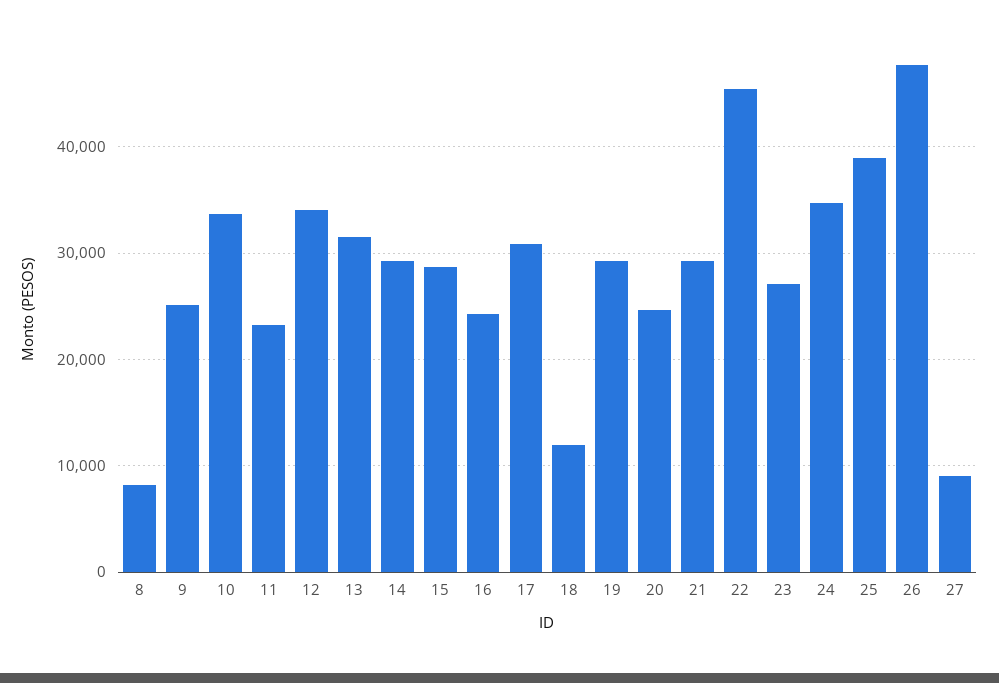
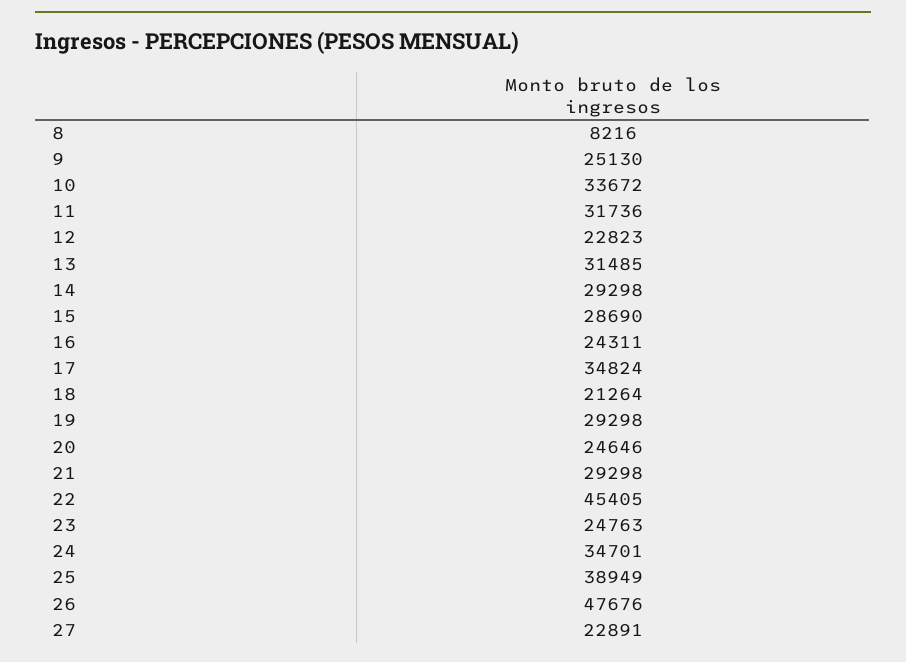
11: 23000 -> 31736
12: 34000 -> 22823
17: 31000 -> 34824
18: 12000 -> 21264
23: 27000 -> 24763
27: 9000 -> 22891

